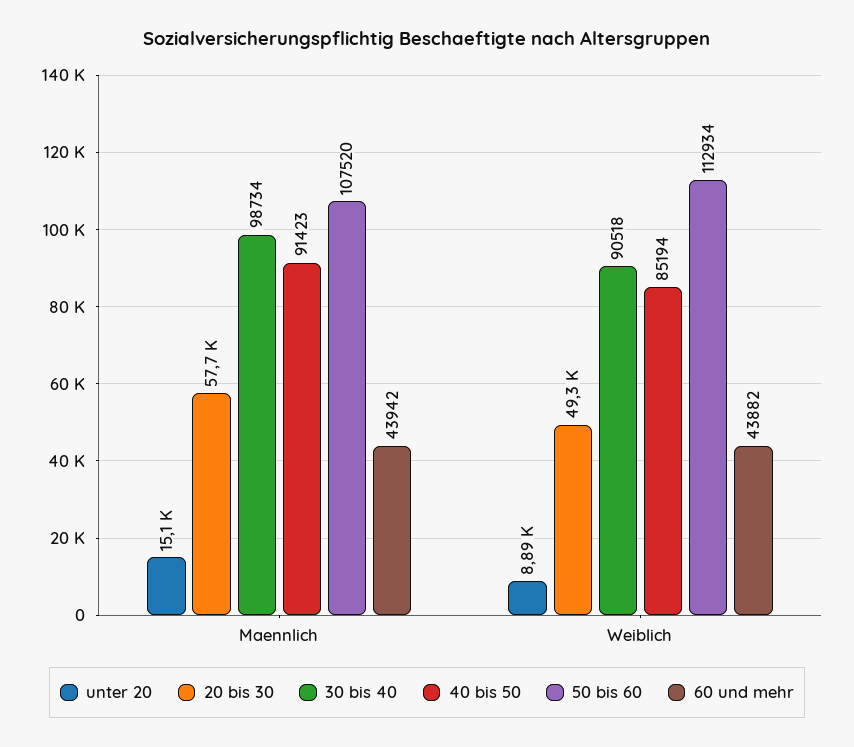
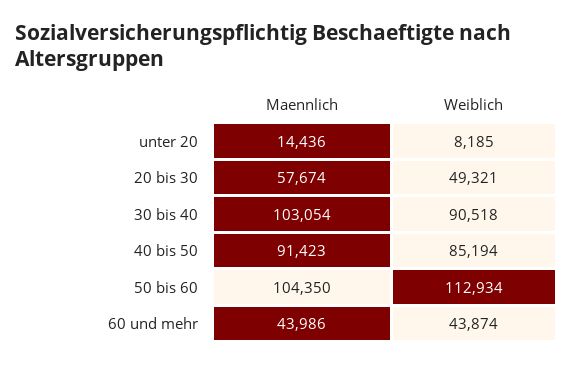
unter 20, Maennlich: 15100 -> 14436
30 bis 40, Maennlich: 98734 -> 103054
50 bis 60, Maennlich: 107520 -> 104350
60 und mehr, Maennlich: 43942 -> 43986
unter 20, Weiblich: 8890 -> 8185
60 und mehr, Weiblich: 43882 -> 43874

